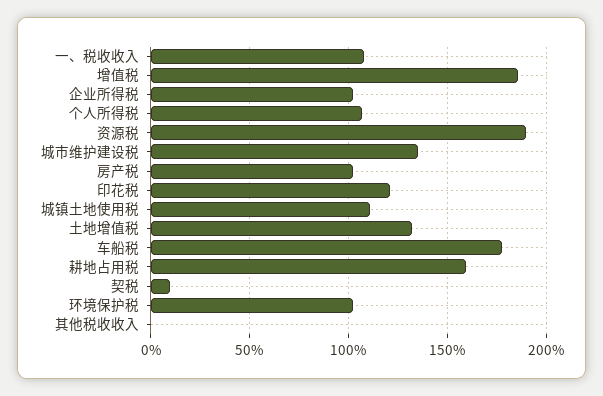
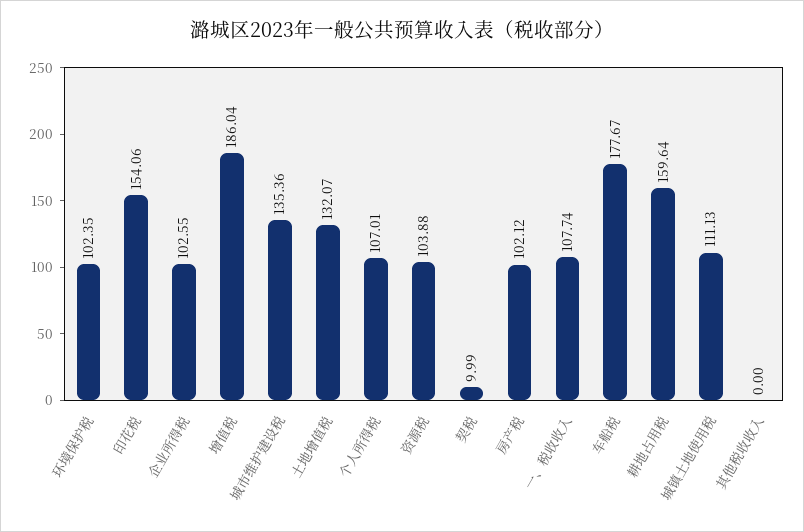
资源税: 190 -> 103.88
印花税: 120 -> 154.06

